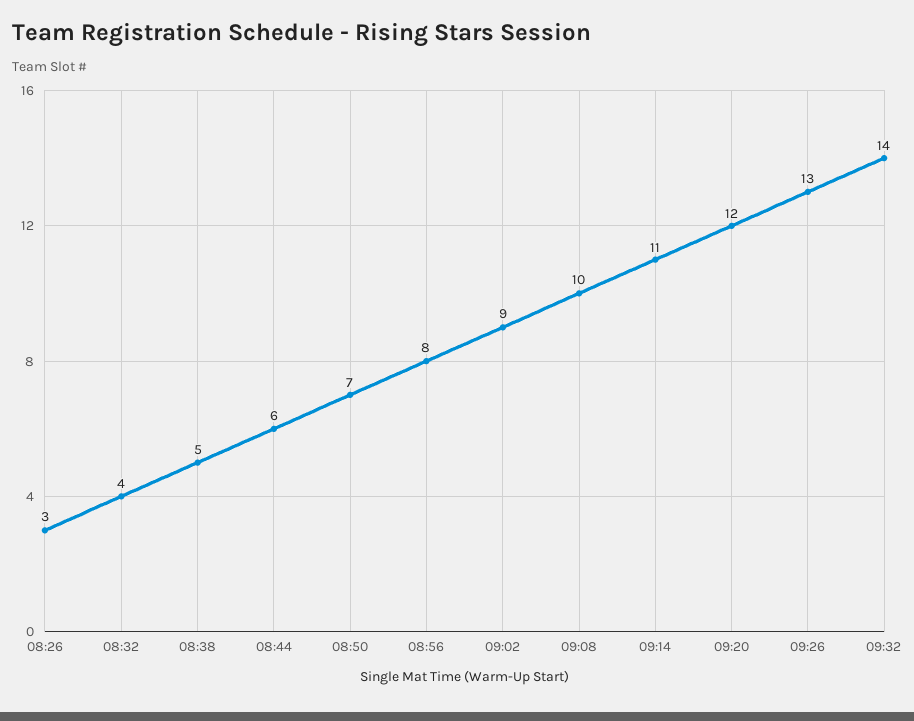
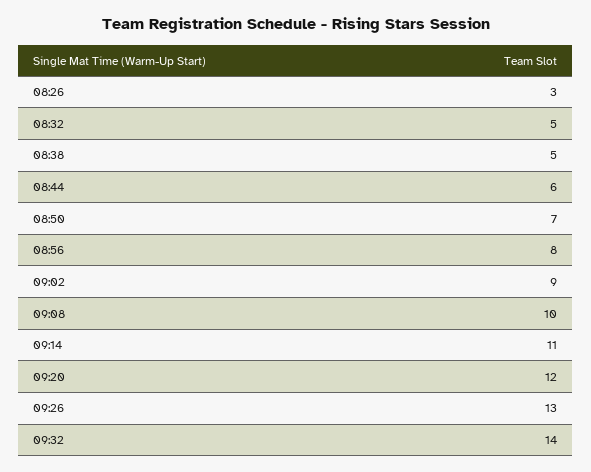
08:32: 4 -> 5

